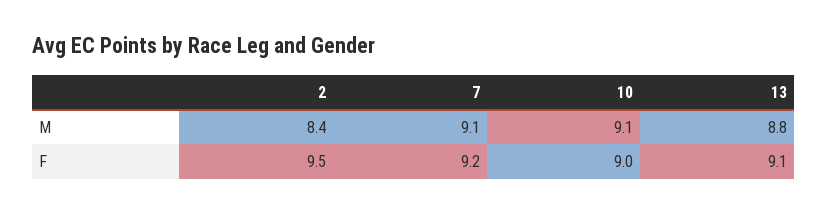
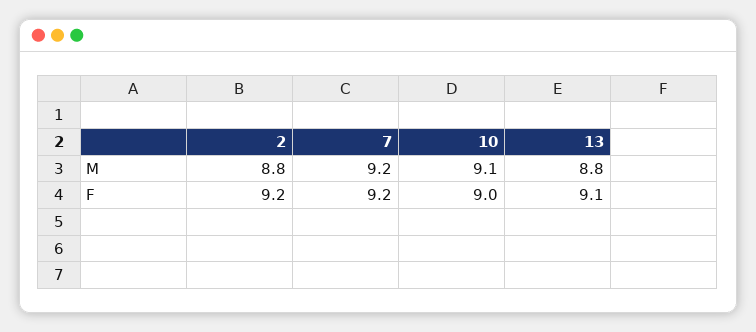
2, M: 8.4 -> 8.8
7, M: 9.1 -> 9.2
2, F: 9.5 -> 9.2

